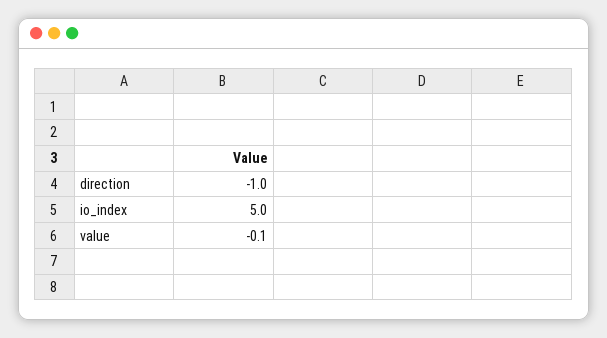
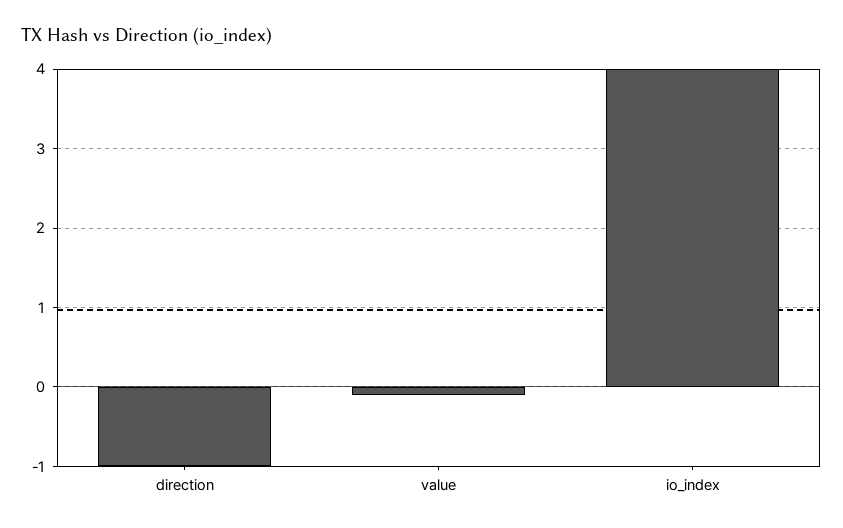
io_index: 5 -> 4

